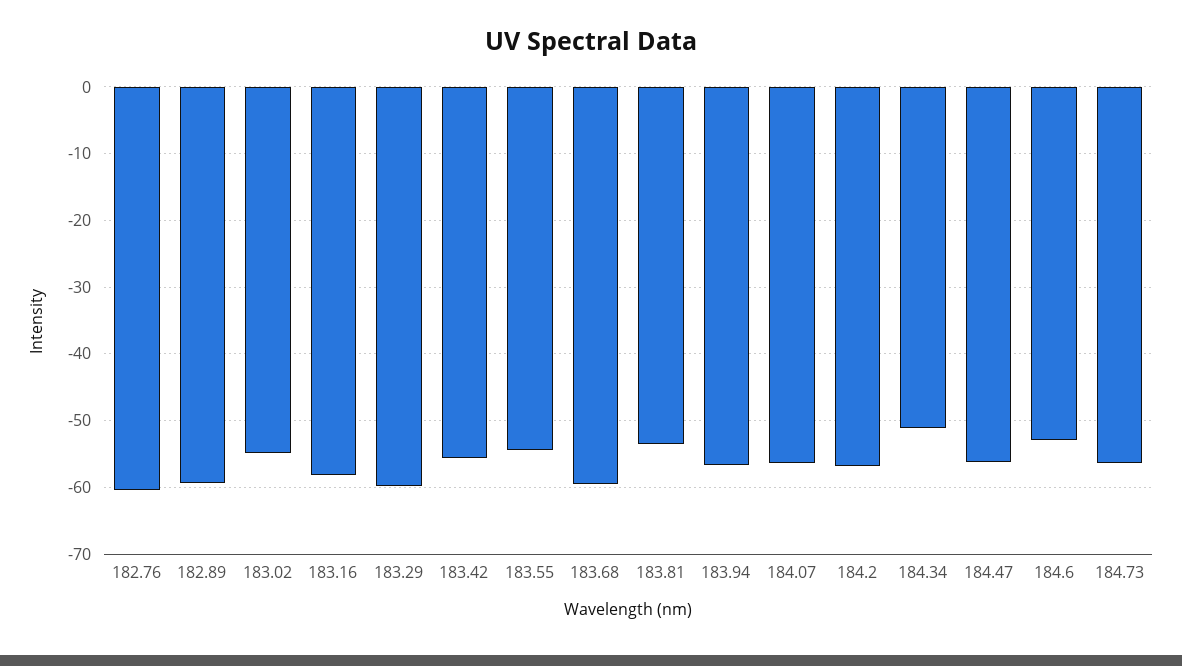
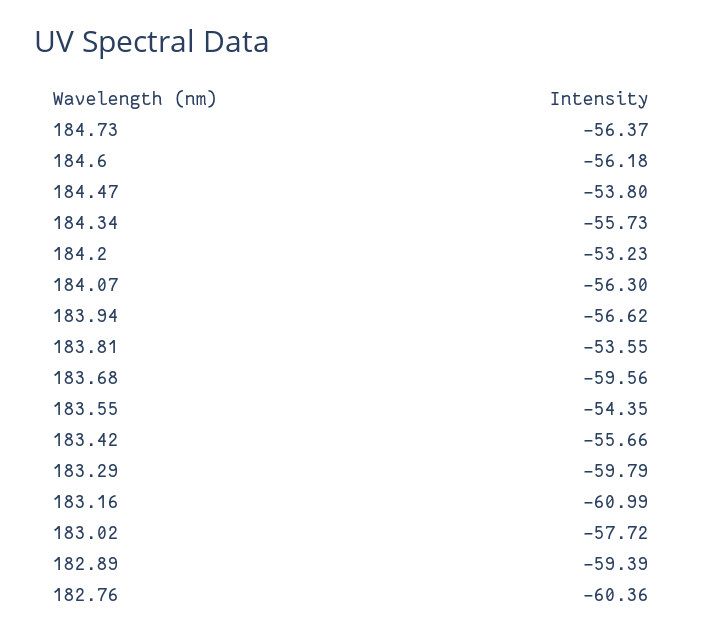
183.02: -55 -> -57.72
183.16: -58 -> -60.99
184.2: -57 -> -53.23
184.34: -51 -> -55.73
184.47: -56 -> -53.8
184.6: -53 -> -56.18

